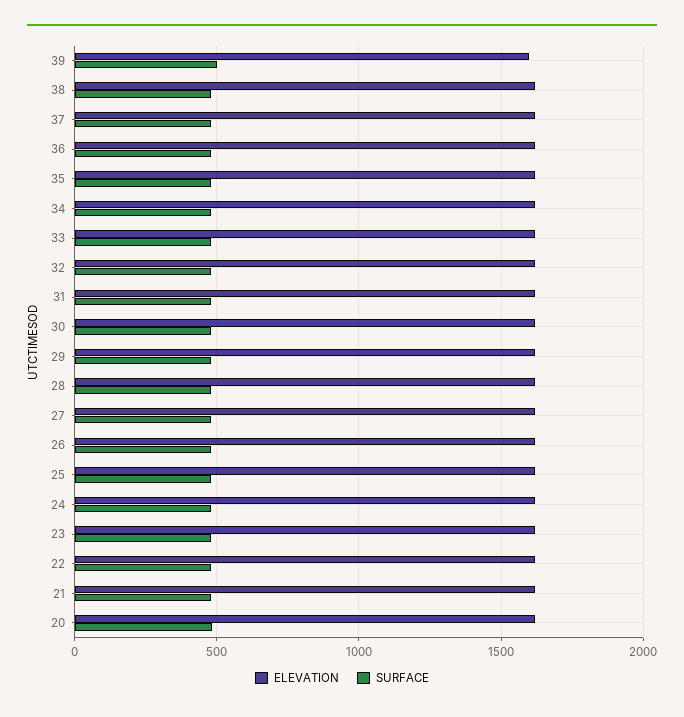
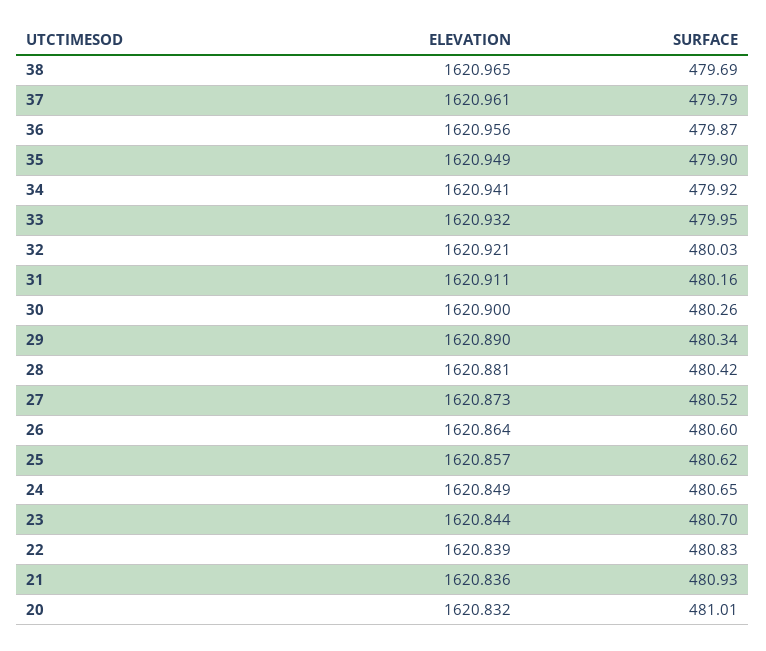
ELEVATION, 39: 1600 -> none
SURFACE, 39: 500 -> none

